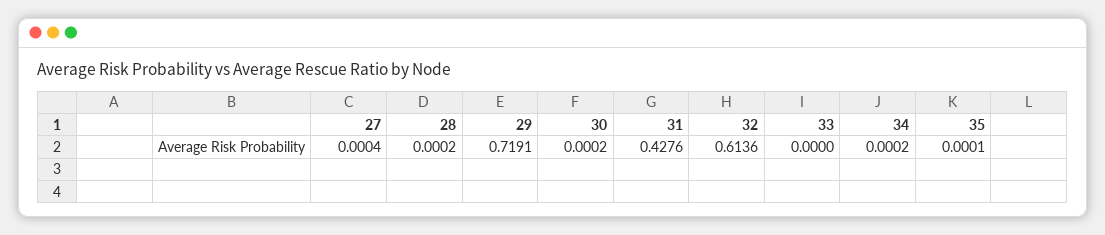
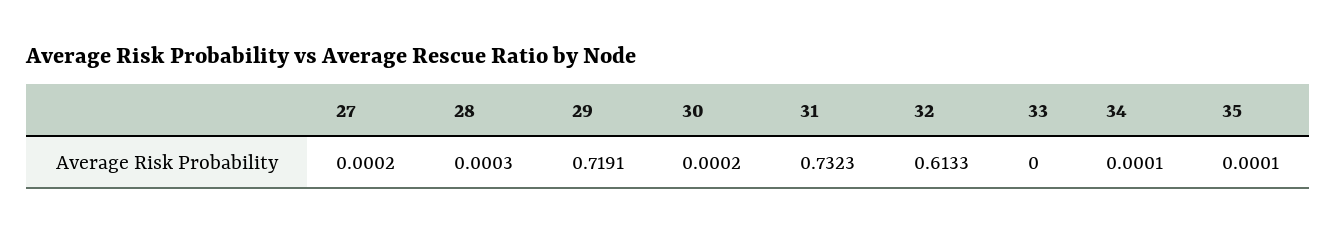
27: 0.0004 -> 0.0002
28: 0.0002 -> 0.0003
31: 0.4276 -> 0.7323
32: 0.6136 -> 0.6133
34: 0.0002 -> 0.0001

